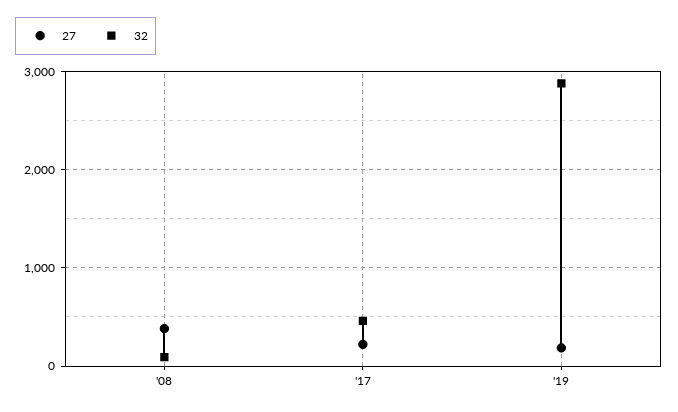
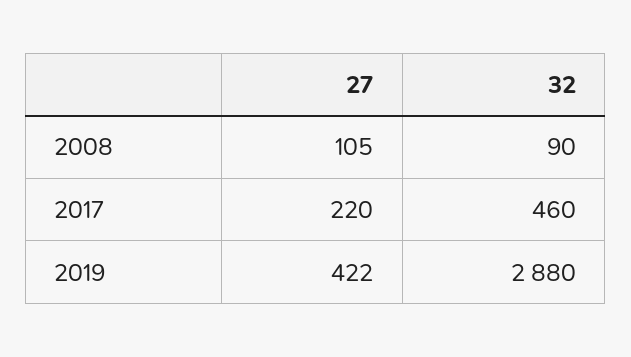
27, '08: 400 -> 105
27, '19: 200 -> 422

